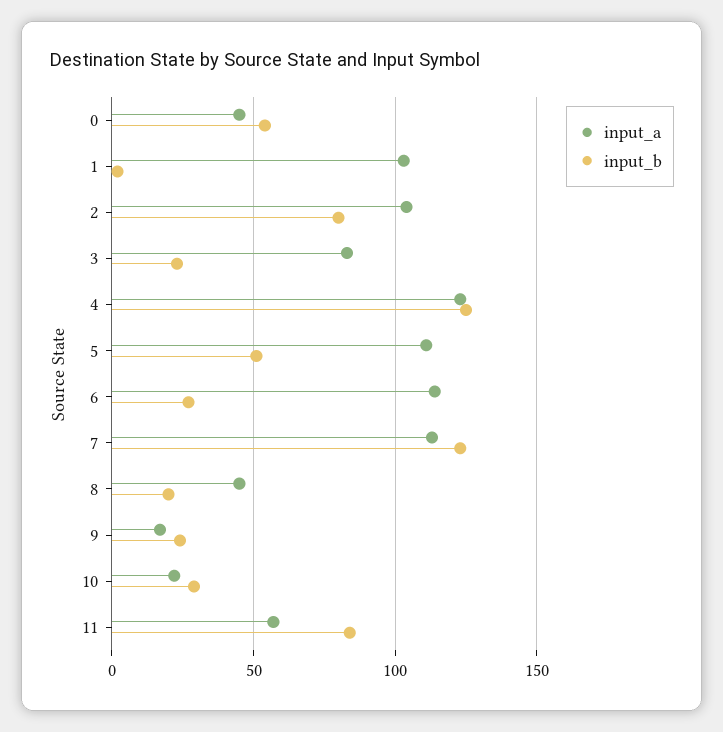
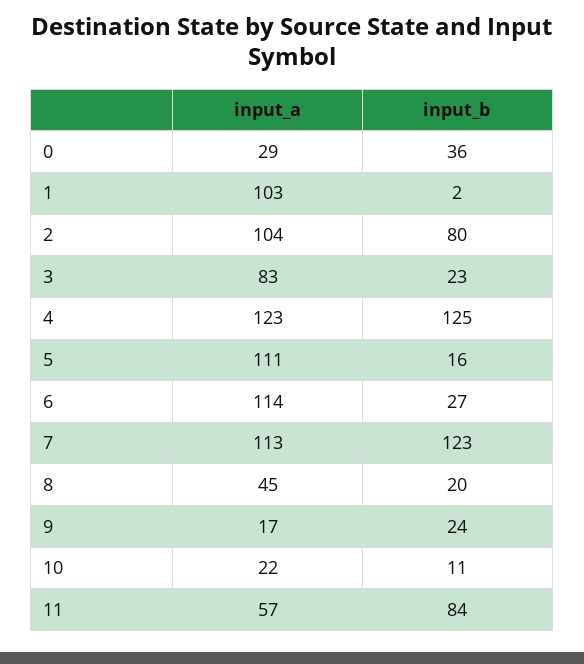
input_a, 0: 45 -> 29
input_b, 0: 55 -> 36
input_b, 5: 50 -> 16
input_b, 10: 30 -> 11

